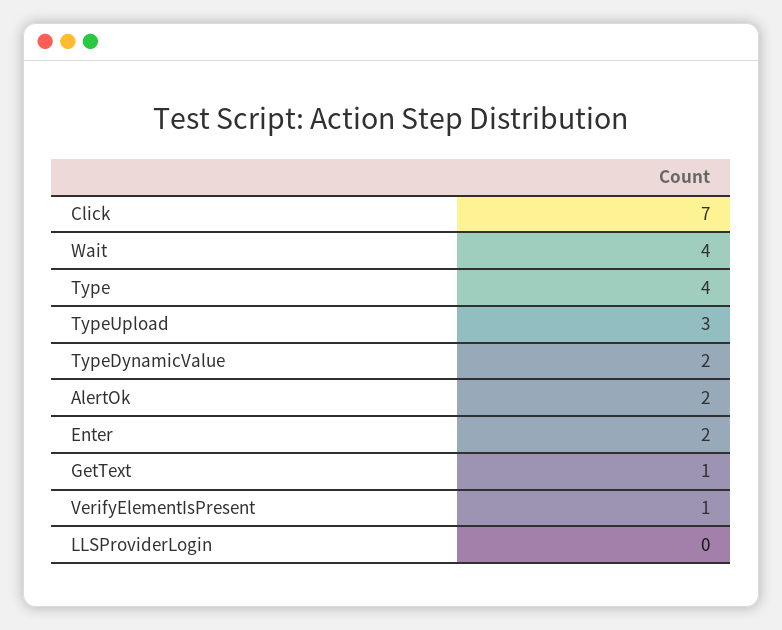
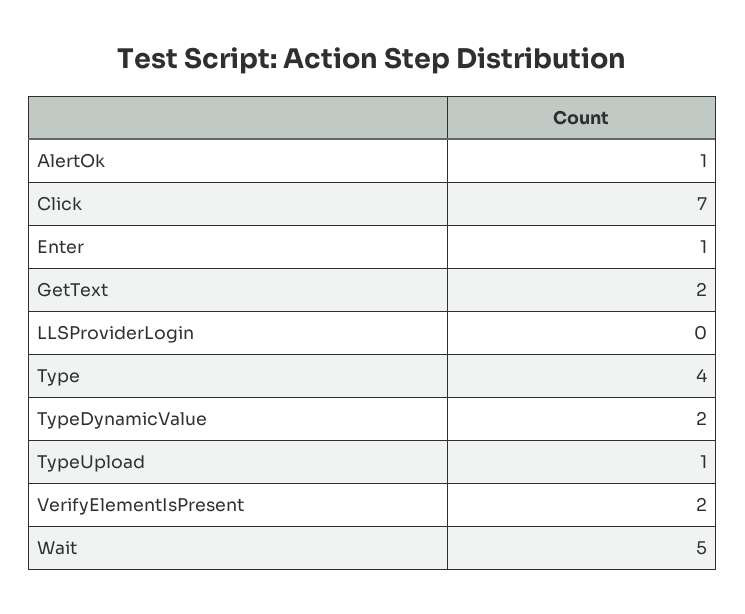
Wait: 4 -> 5
TypeUpload: 3 -> 1
AlertOk: 2 -> 1
Enter: 2 -> 1
GetText: 1 -> 2
VerifyElementIsPresent: 1 -> 2

